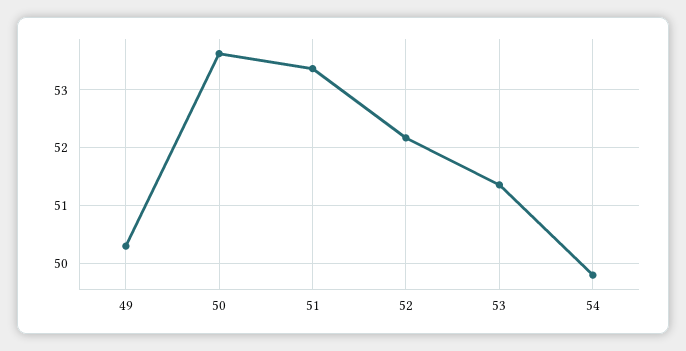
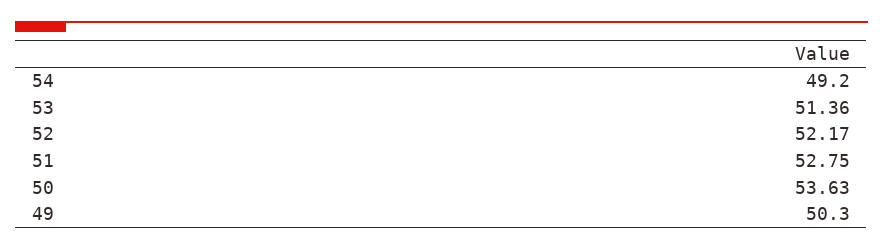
51: 53.4 -> 52.75
54: 49.8 -> 49.2

